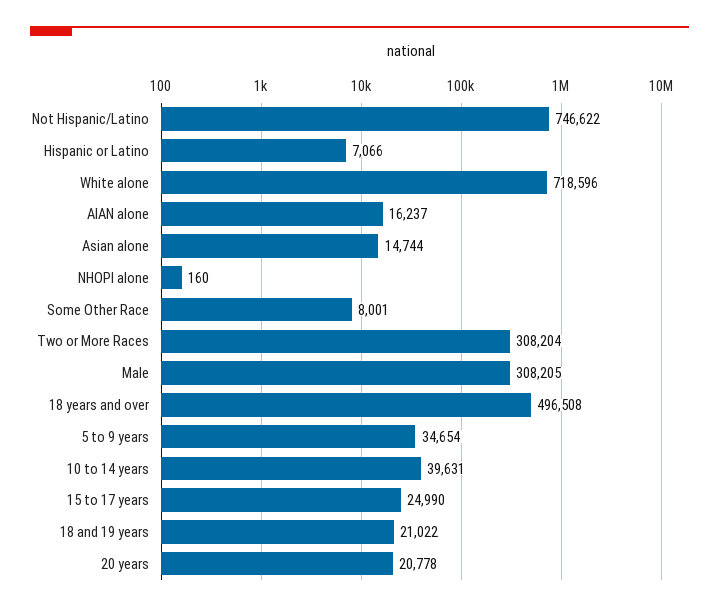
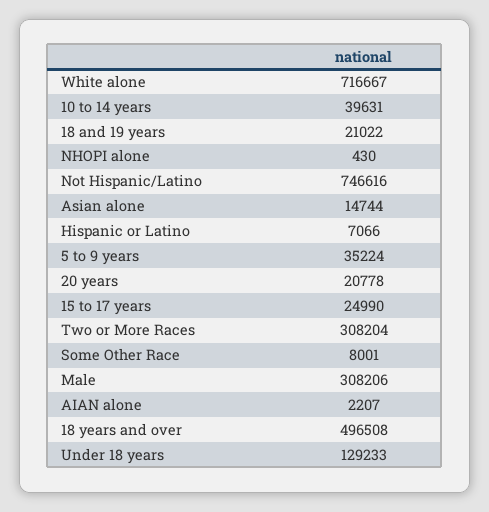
Not Hispanic/Latino: 746622 -> 746616
White alone: 718596 -> 716667
AIAN alone: 16237 -> 2207
NHOPI alone: 160 -> 430
Male: 308205 -> 308206
5 to 9 years: 34654 -> 35224
Under 18 years: none -> 129233

